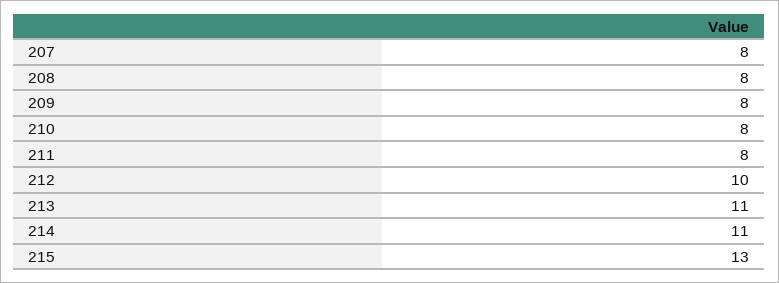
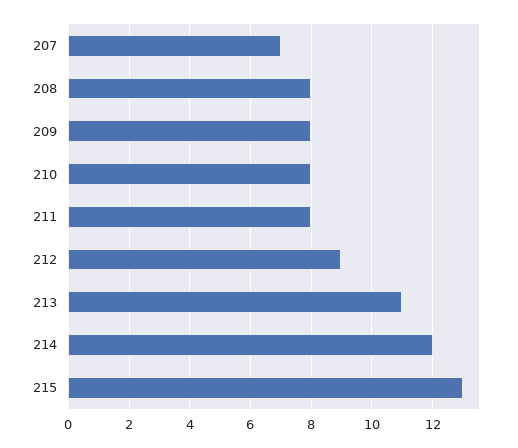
207: 8 -> 7
212: 10 -> 9
214: 11 -> 12

